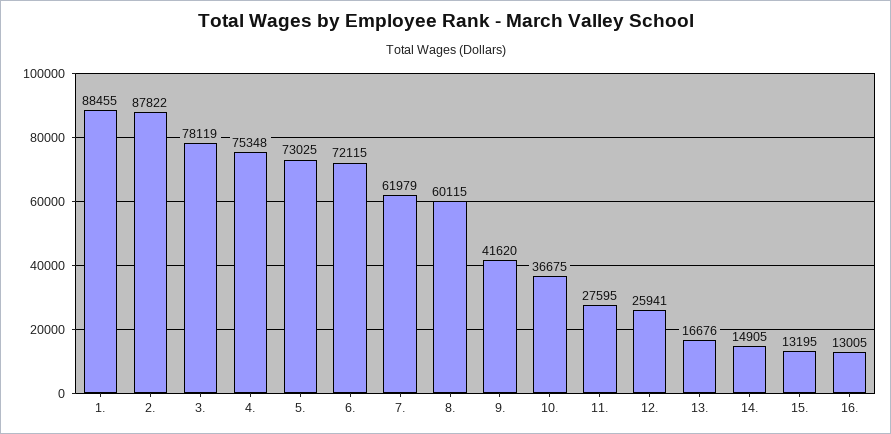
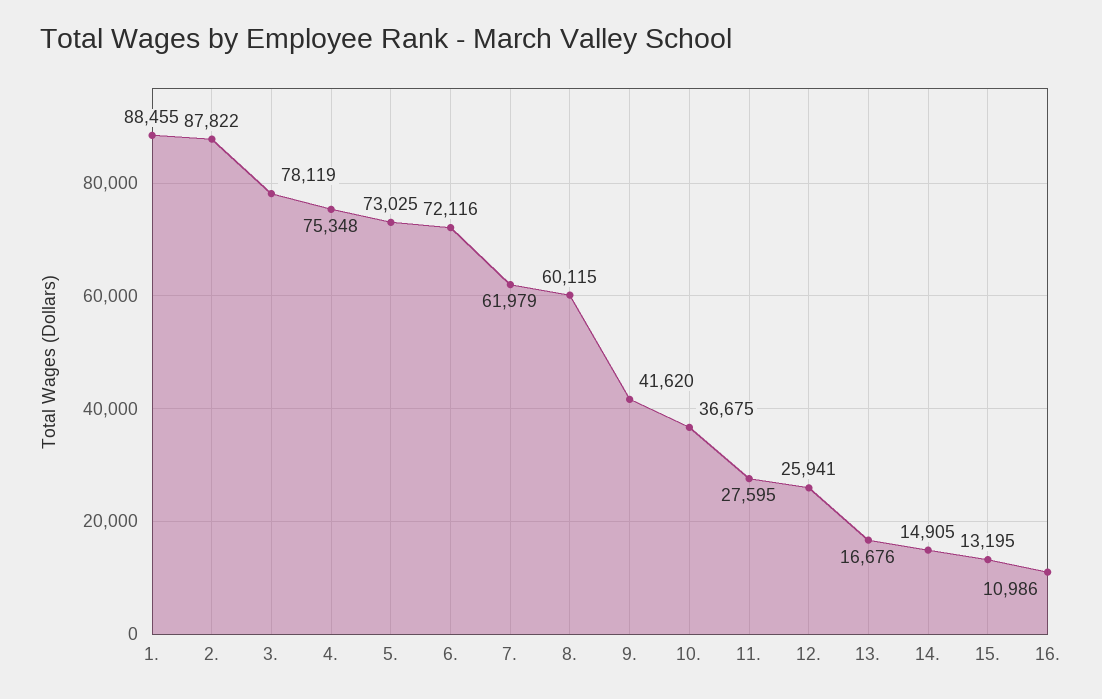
6.: 72115 -> 72116
16.: 13005 -> 10986

